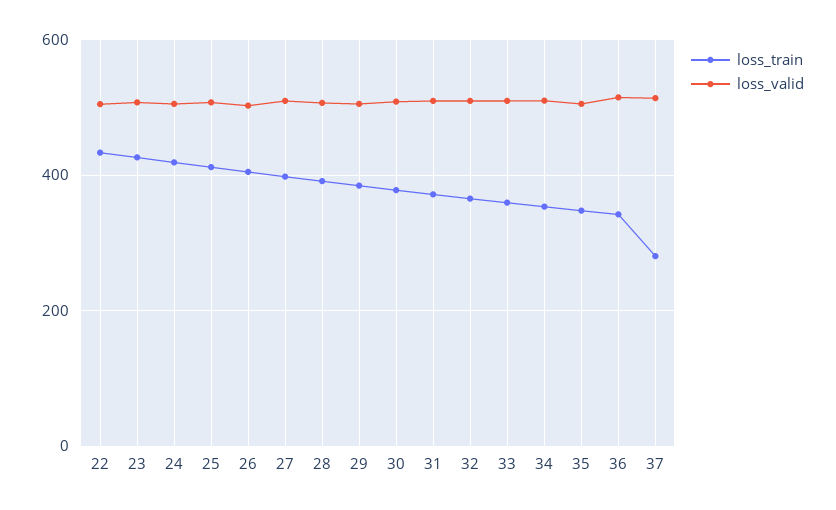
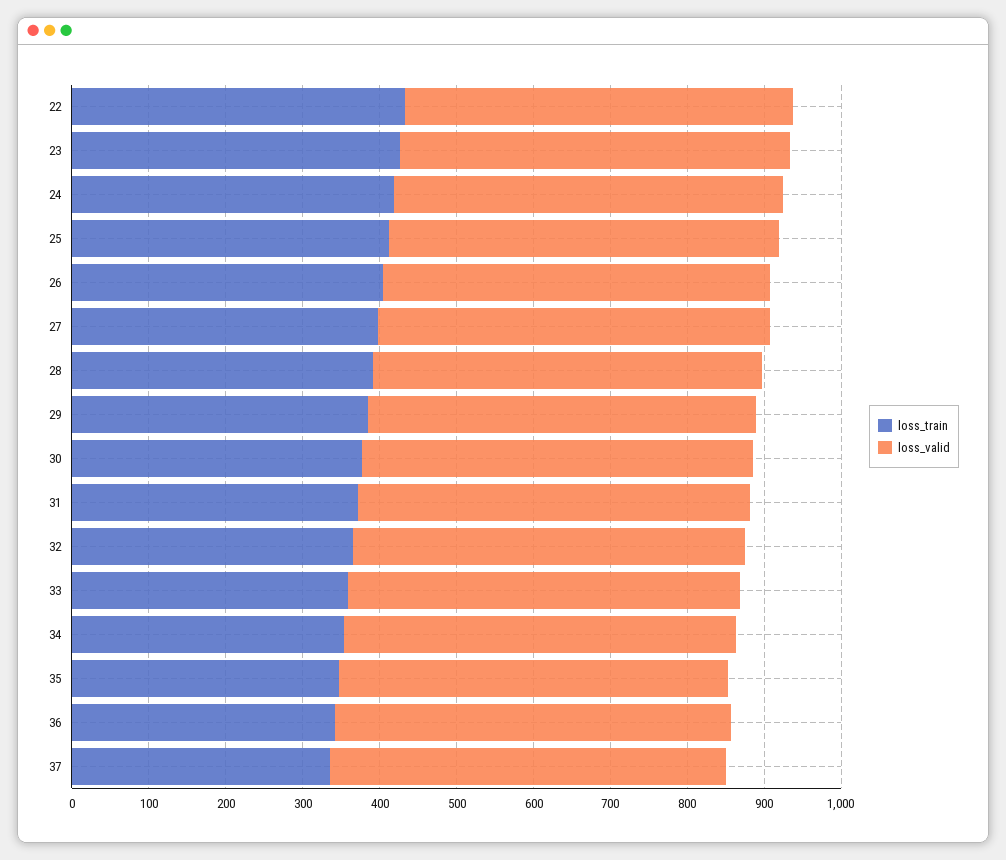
loss_train, 37: 280 -> 340

